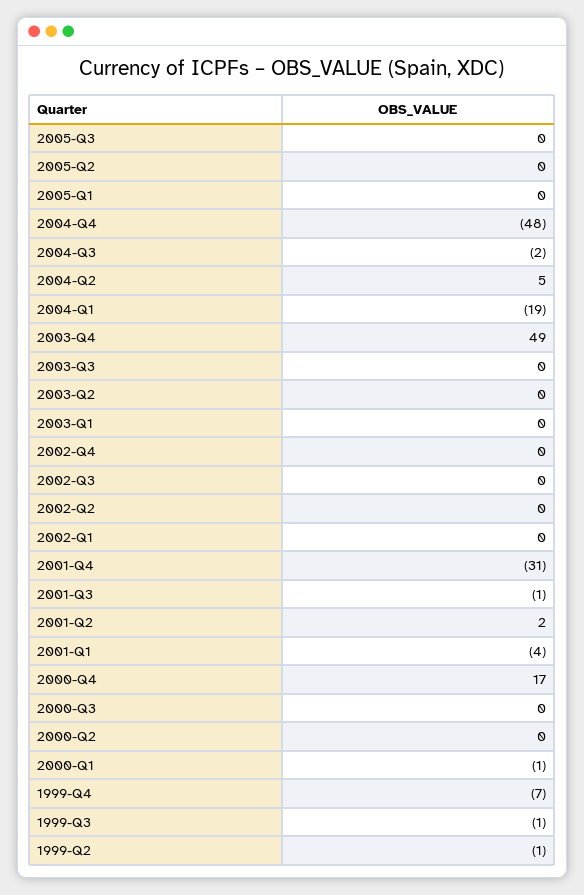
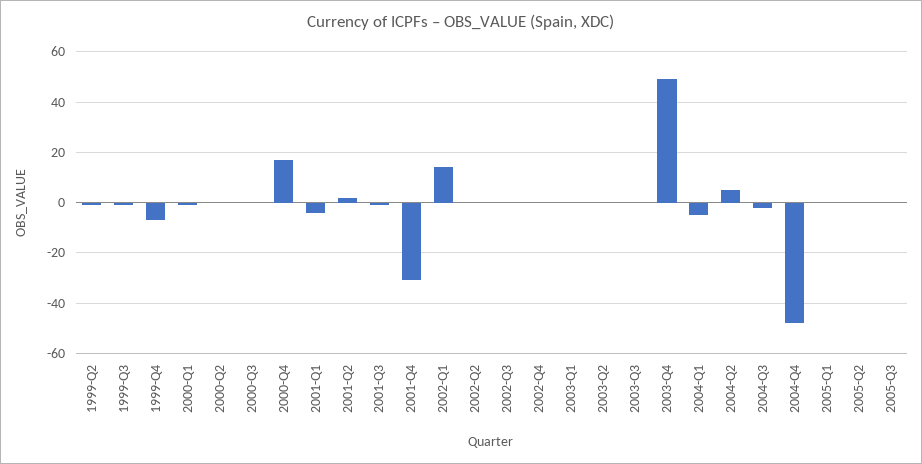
2004-Q1: -19 -> -5
2002-Q1: 0 -> 15

